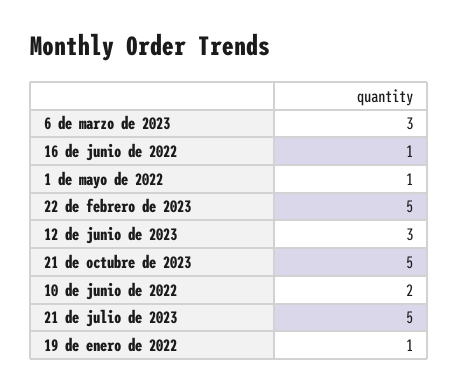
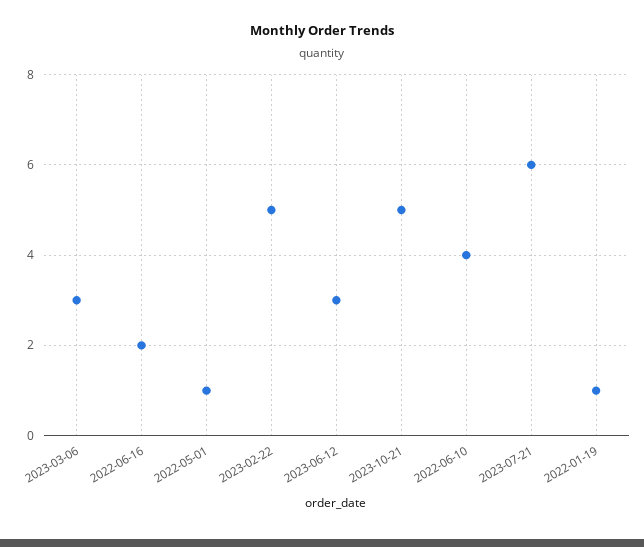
16 de junio de 2022: 1 -> 2
10 de junio de 2022: 2 -> 4
21 de julio de 2023: 5 -> 6

